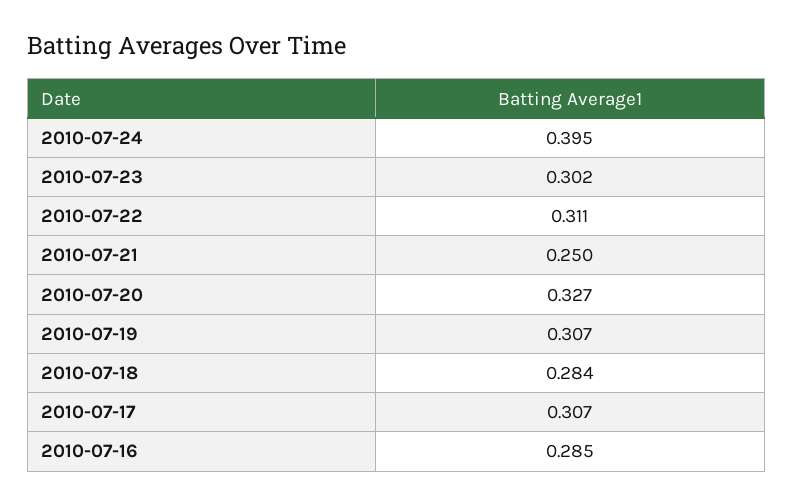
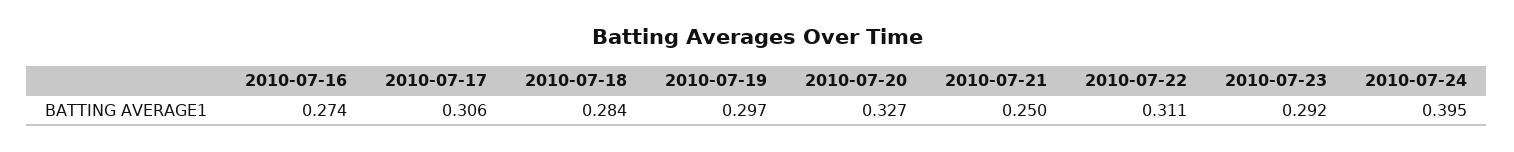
2010-07-23: 0.302 -> 0.292
2010-07-19: 0.307 -> 0.297
2010-07-17: 0.307 -> 0.306
2010-07-16: 0.285 -> 0.274

